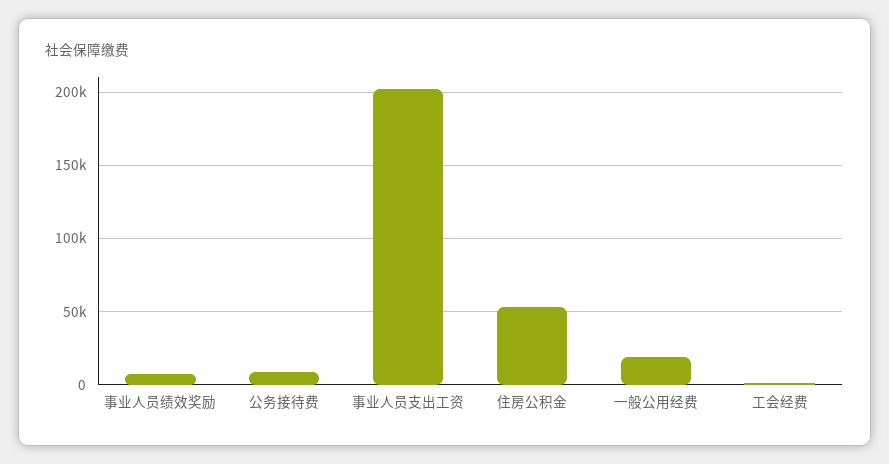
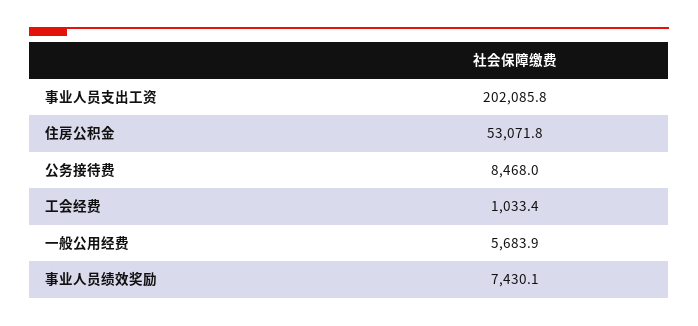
一般公用经费: 20000 -> 5683.9

